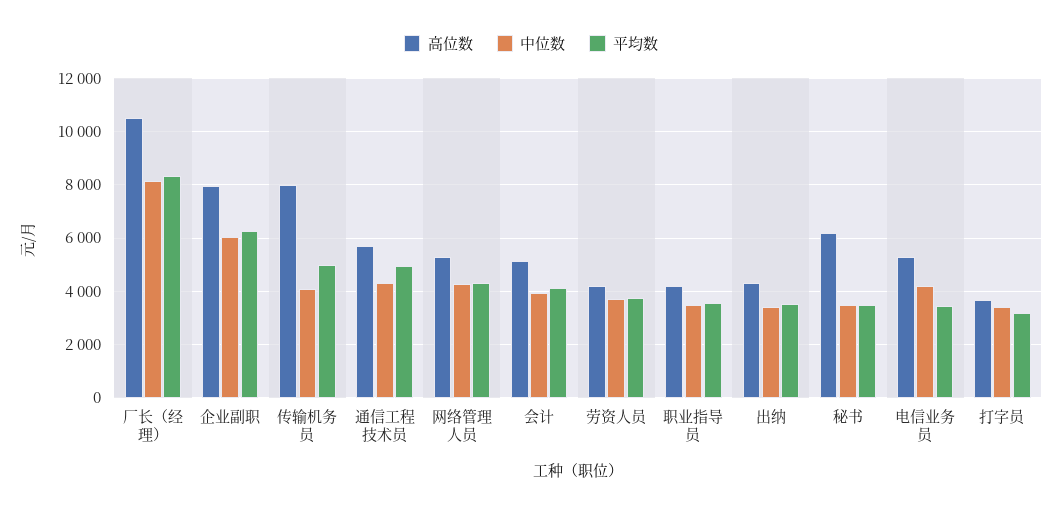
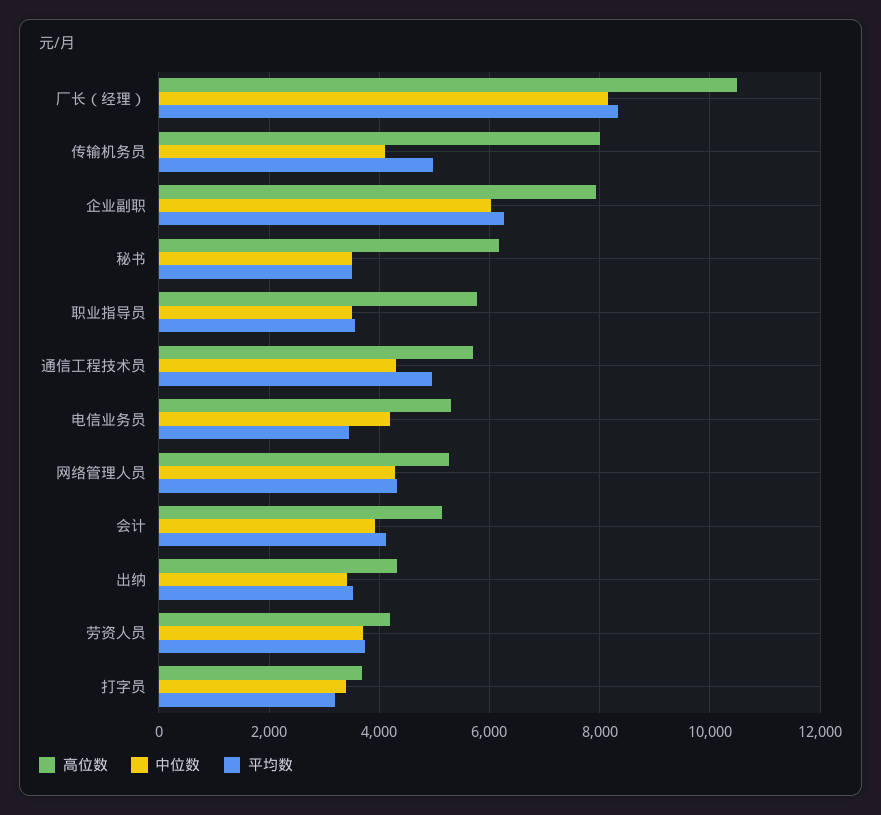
高位数, 职业指导员: 4250 -> 5800

